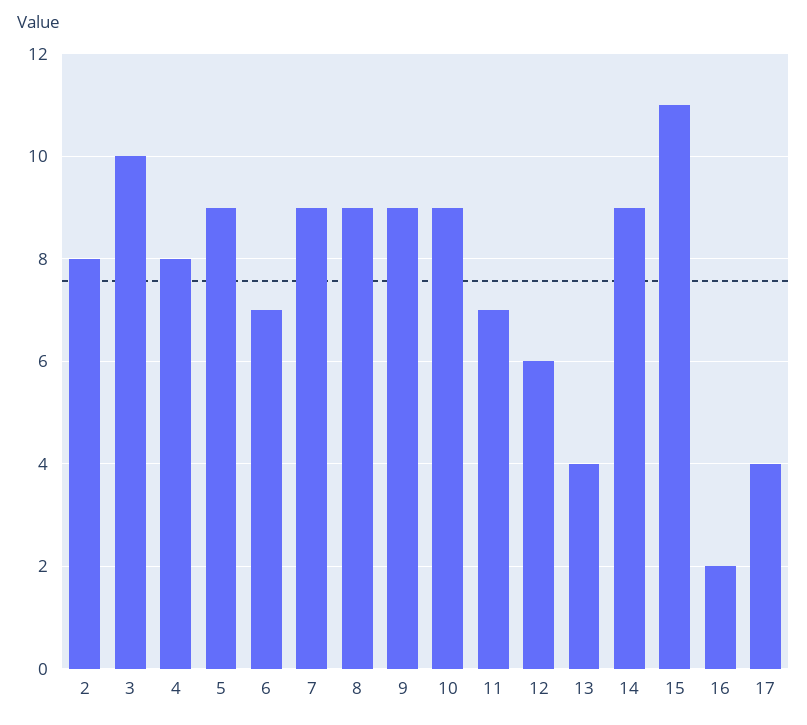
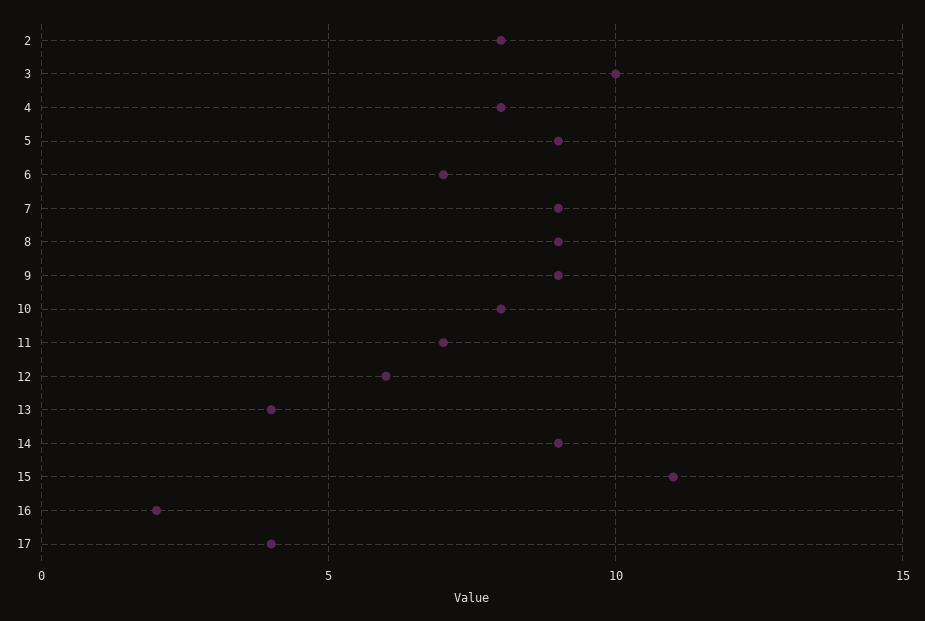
10: 9 -> 8

